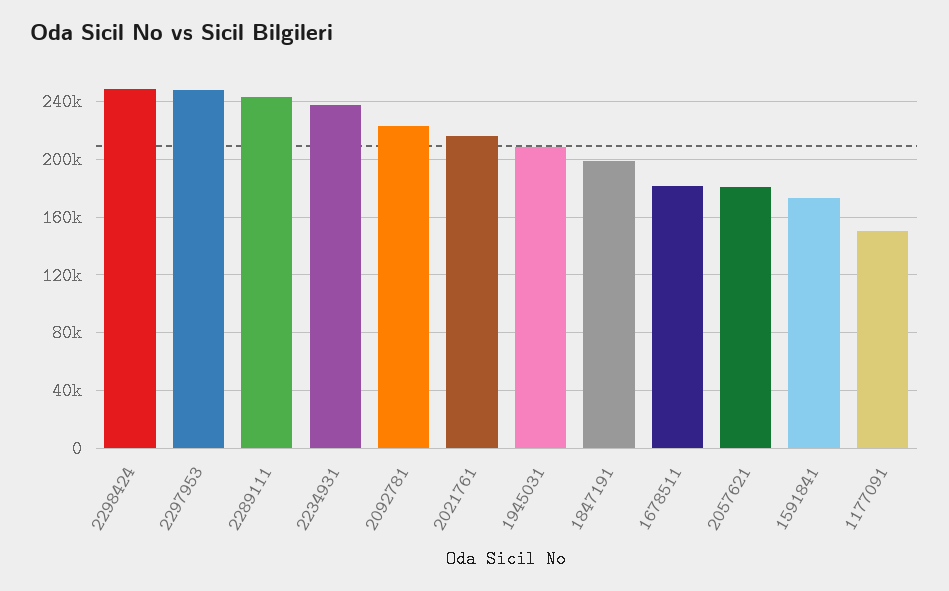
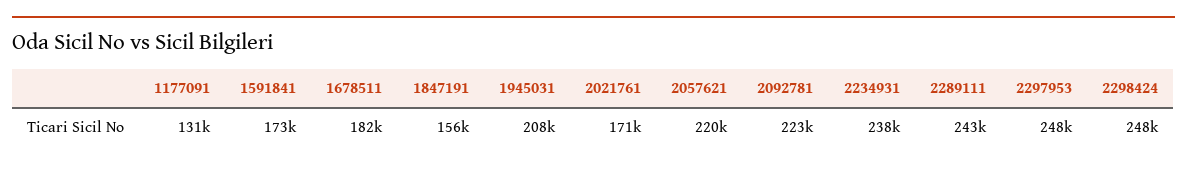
2021761: 215000 -> 171000
1847191: 200000 -> 156000
2057621: 180000 -> 220000
1177091: 150000 -> 131000

